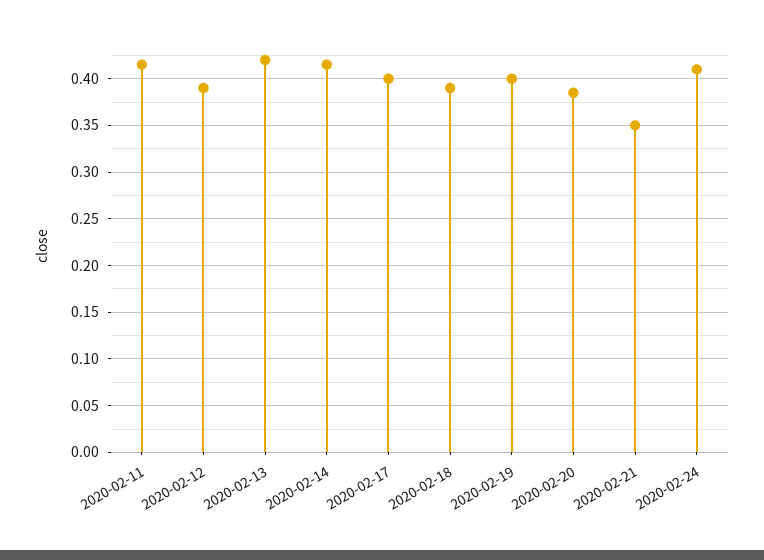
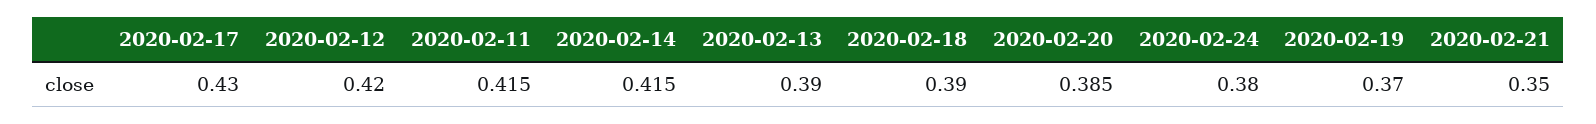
2020-02-12: 0.39 -> 0.42
2020-02-13: 0.42 -> 0.39
2020-02-17: 0.4 -> 0.43
2020-02-19: 0.4 -> 0.37
2020-02-24: 0.41 -> 0.38

